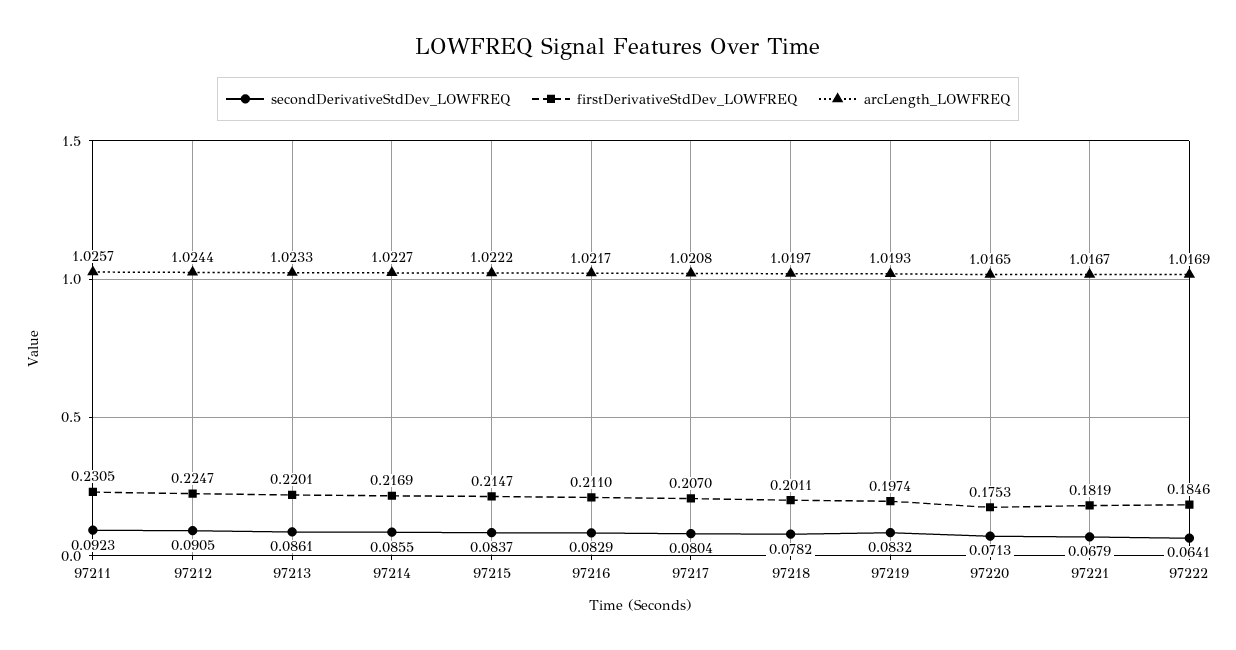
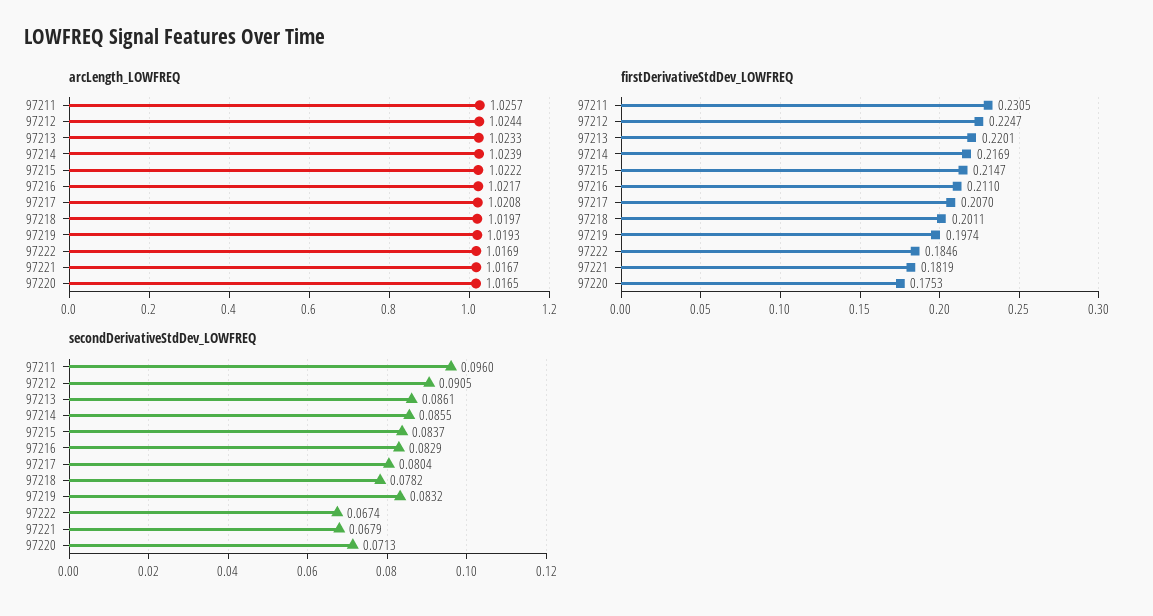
secondDerivativeStdDev_LOWFREQ, 97211: 0.0923 -> 0.096
arcLength_LOWFREQ, 97214: 1.0227 -> 1.0239
secondDerivativeStdDev_LOWFREQ, 97222: 0.0641 -> 0.0674

